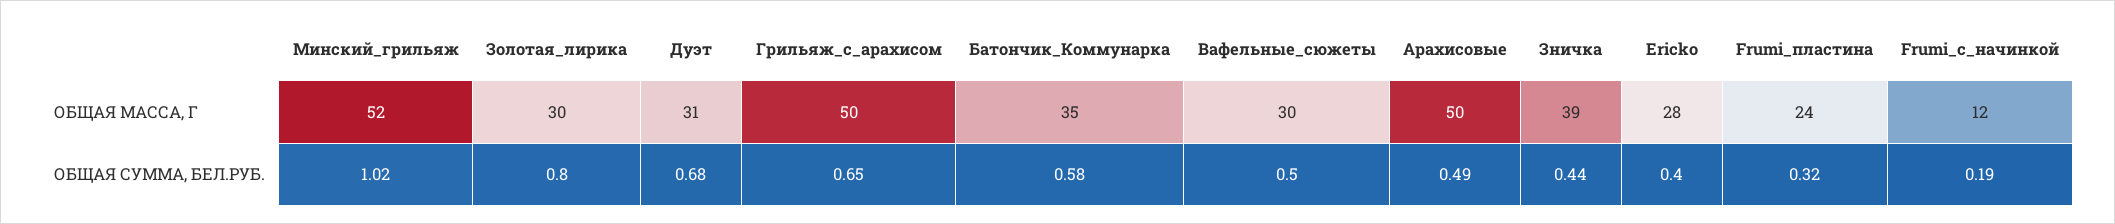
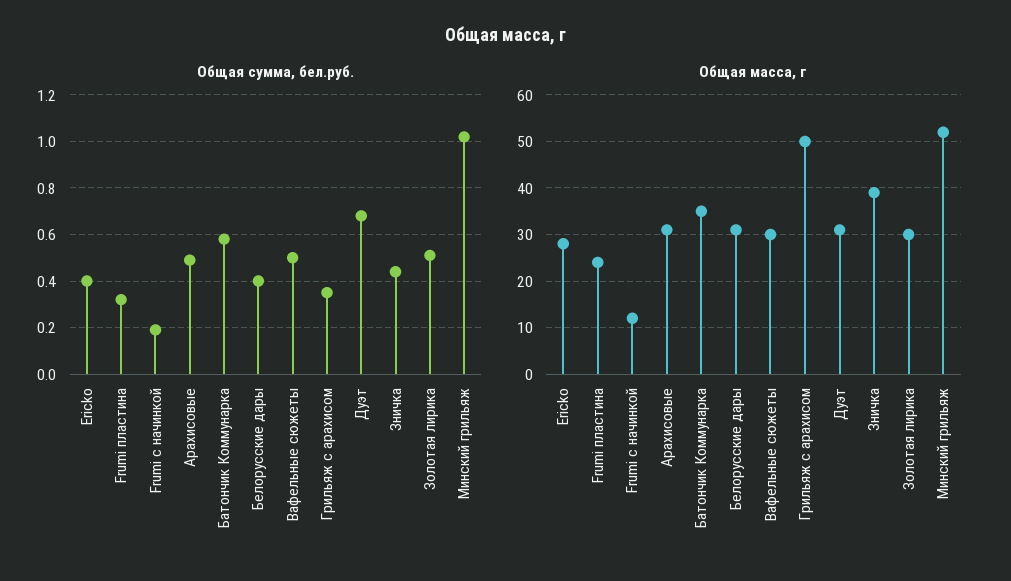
ОБЩАЯ МАССА, Г, Арахисовые: 50 -> 30
ОБЩАЯ СУММА, БЕЛ.РУБ., Золотая_лирика: 0.8 -> 0.5
ОБЩАЯ СУММА, БЕЛ.РУБ., Грильяж_с_арахисом: 0.65 -> 0.35
ОБЩАЯ СУММА, БЕЛ.РУБ., Белорусские дары: none -> 0.4
ОБЩАЯ МАССА, Г, Белорусские дары: none -> 30

